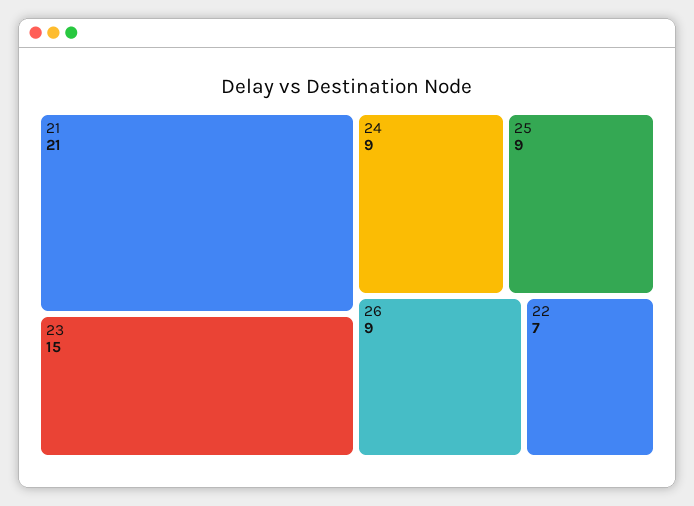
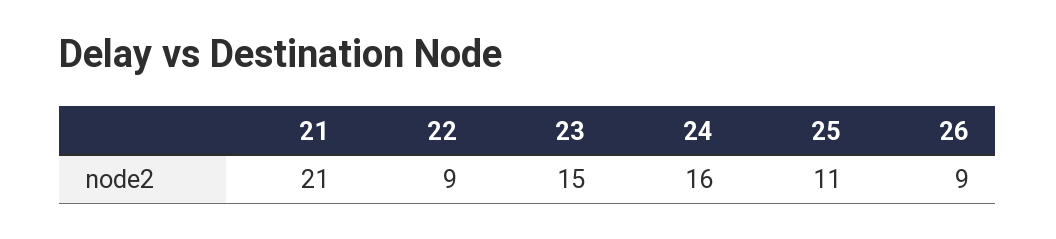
24: 9 -> 16
25: 9 -> 11
22: 7 -> 9

